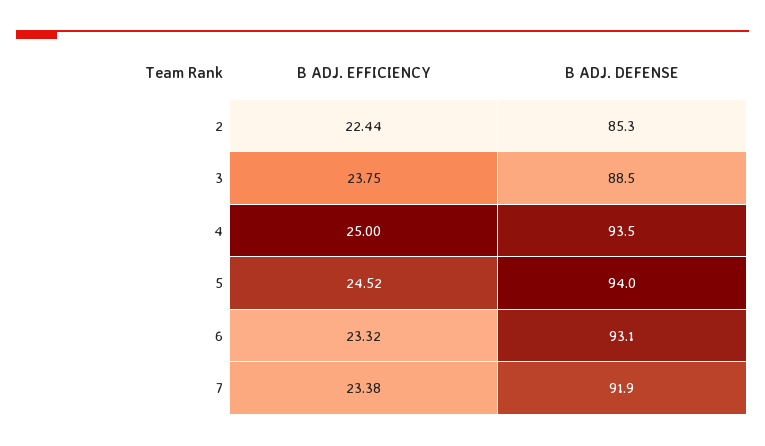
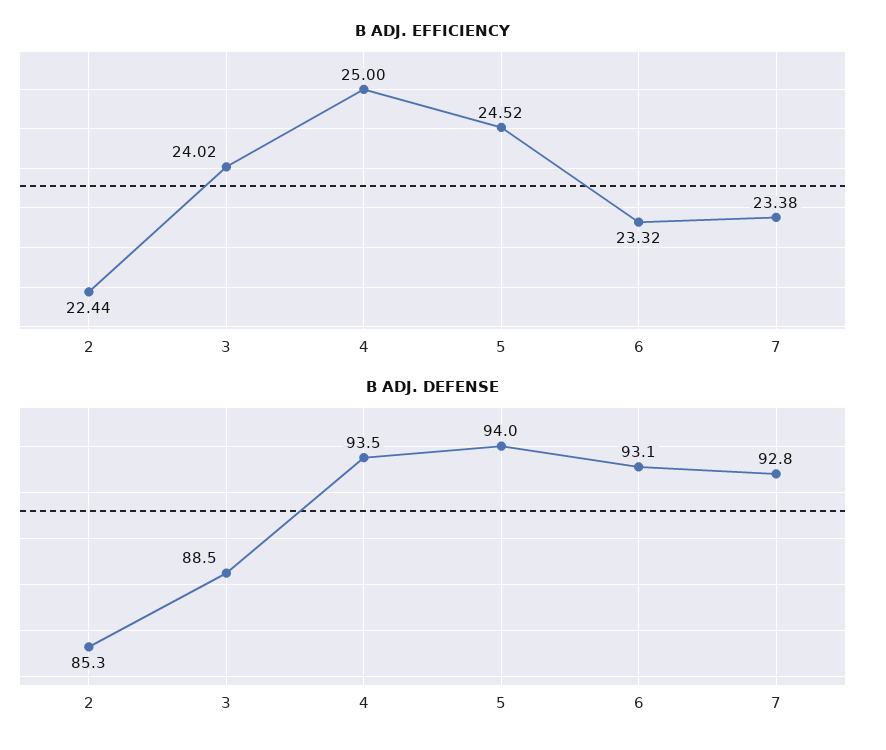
B ADJ. EFFICIENCY, 3: 23.75 -> 24.02
B ADJ. DEFENSE, 7: 91.9 -> 92.8

